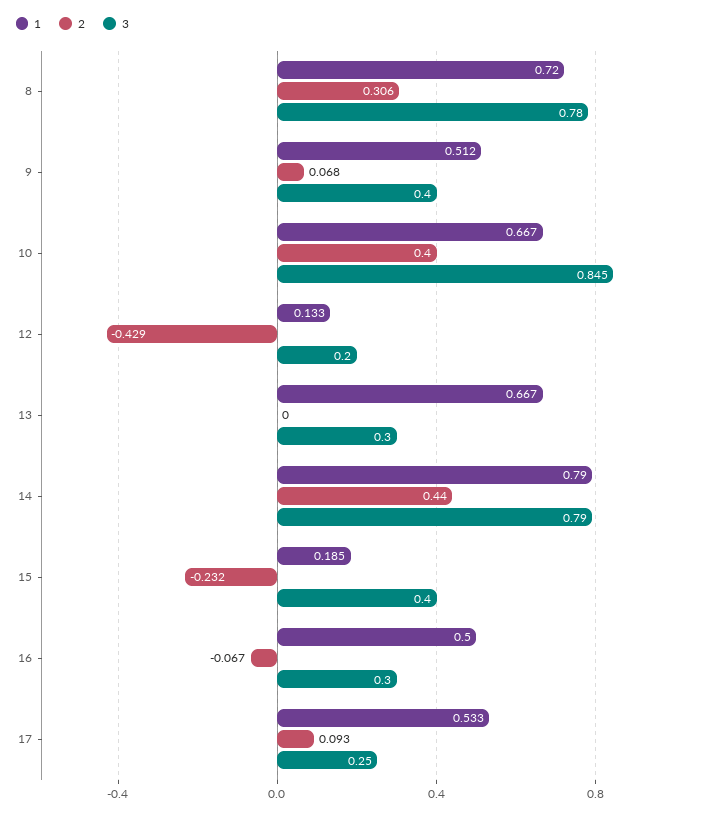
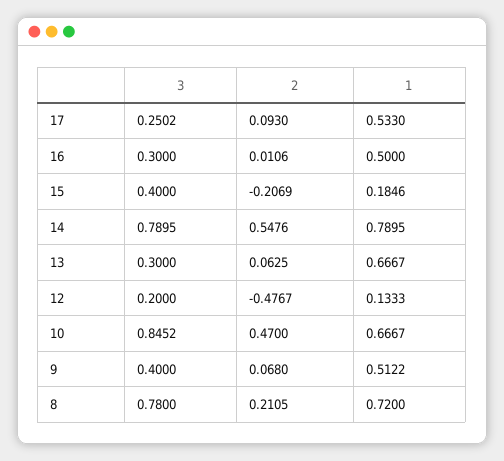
2, 8: 0.306 -> 0.2105
2, 10: 0.4 -> 0.47
2, 12: -0.429 -> -0.4767
2, 13: 0 -> 0.0625
2, 14: 0.44 -> 0.5476
2, 15: -0.232 -> -0.2069
2, 16: -0.067 -> 0.0106

